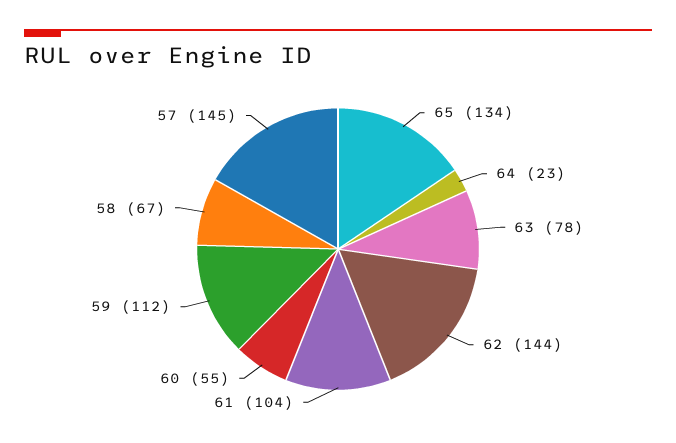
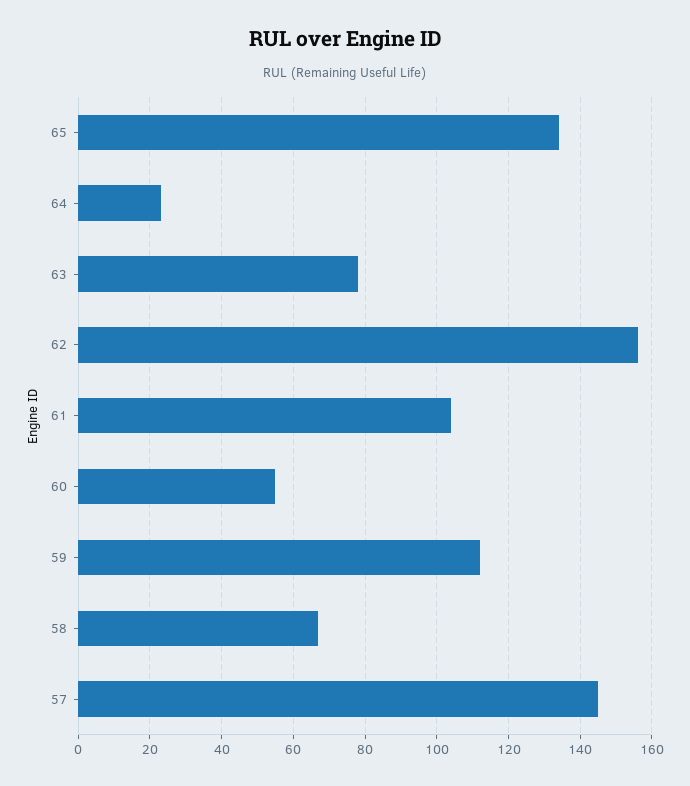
62: 144 -> 155

